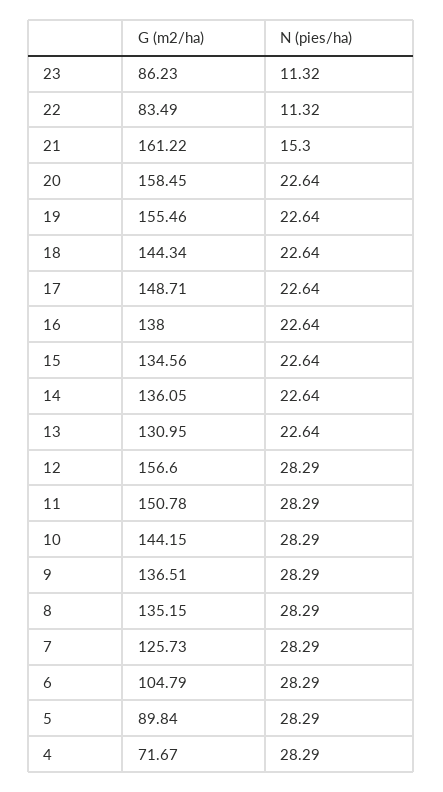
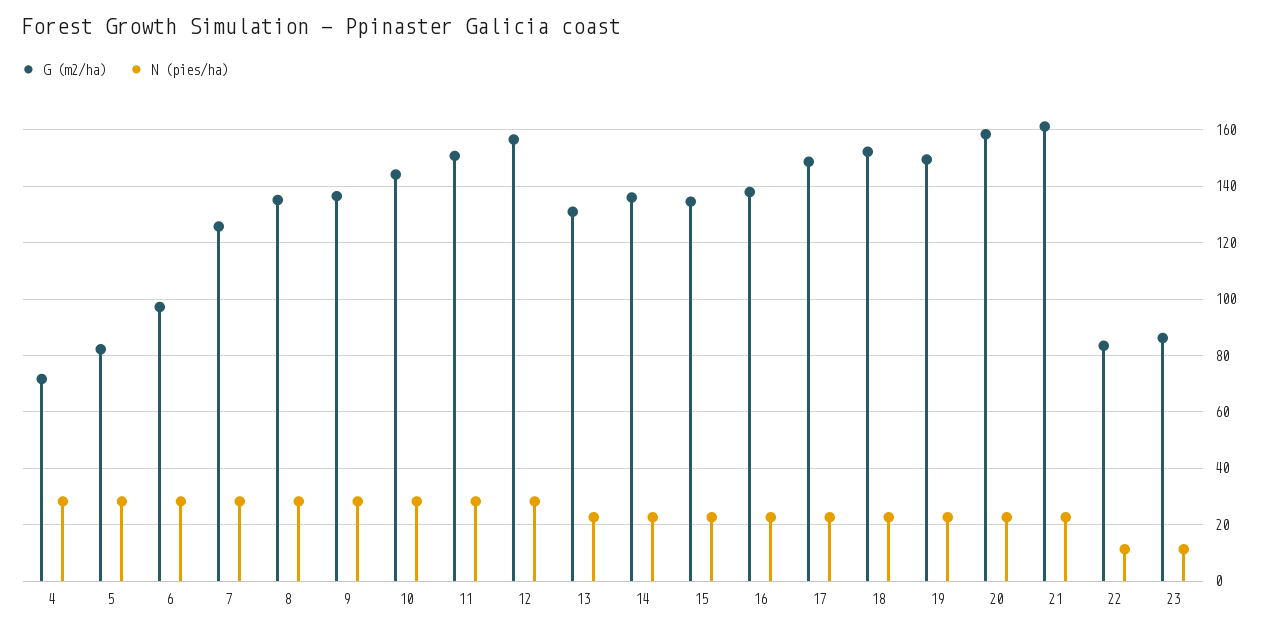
N (pies/ha), 21: 15.3 -> 22.5
G (m2/ha), 19: 155.46 -> 150
G (m2/ha), 18: 144.34 -> 152.5
G (m2/ha), 6: 104.79 -> 97.5
G (m2/ha), 5: 89.84 -> 82.5

